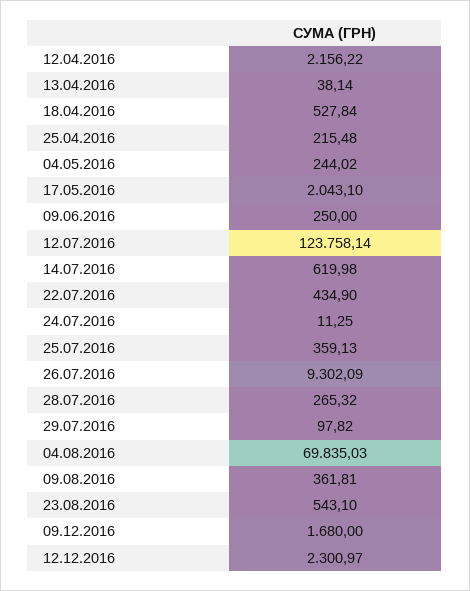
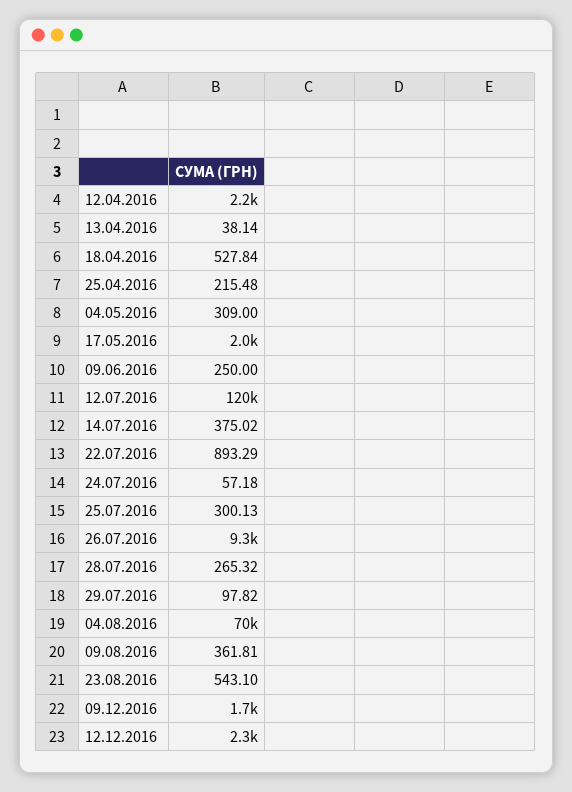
04.05.2016: 244.02 -> 309
12.07.2016: 123758.14 -> 120000
14.07.2016: 619.98 -> 375.02
22.07.2016: 434.9 -> 893.29
24.07.2016: 11.25 -> 57.18
25.07.2016: 359.13 -> 300.13

